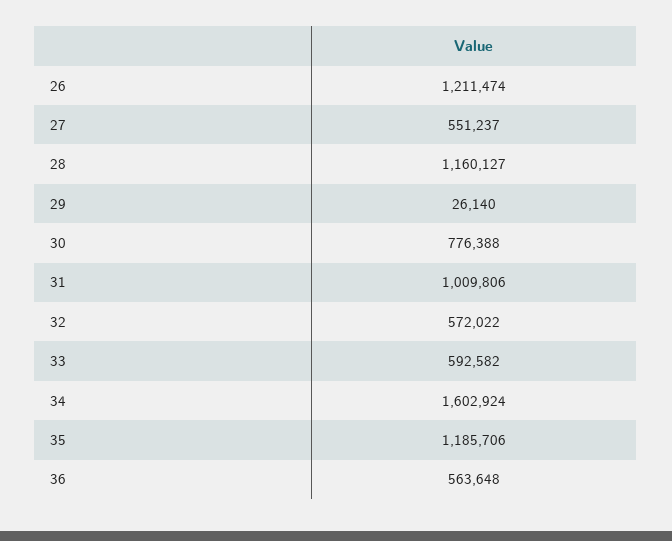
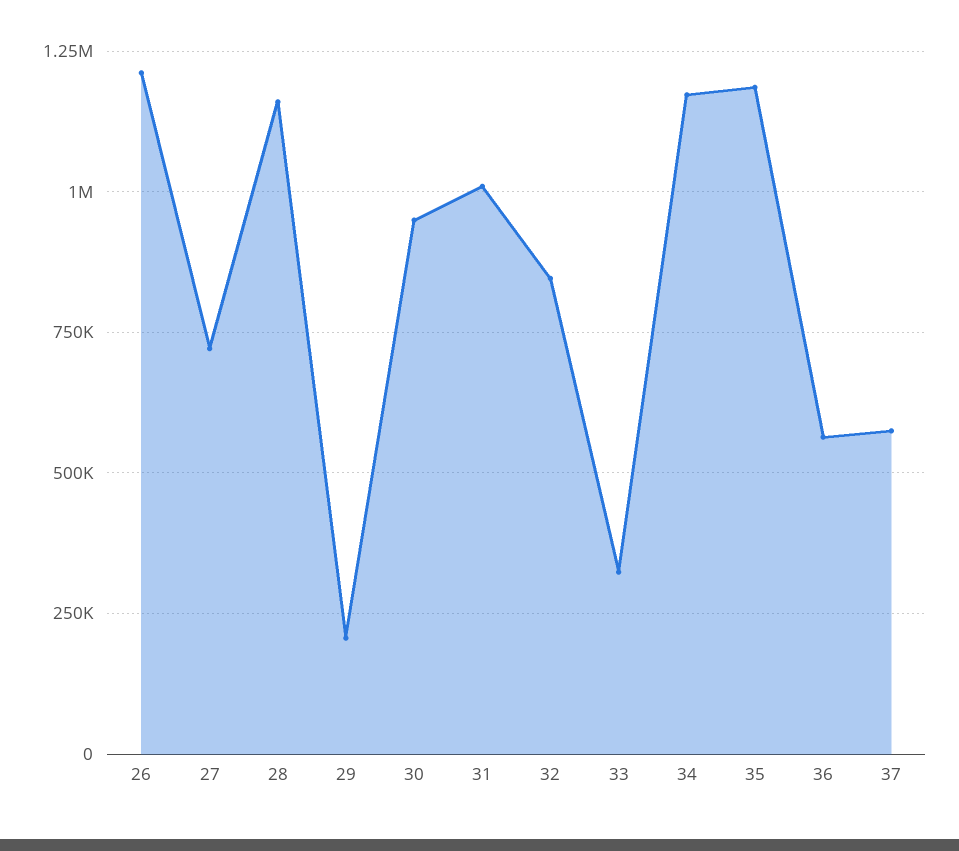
27: 551237 -> 725000
29: 26140 -> 200000
30: 776388 -> 950000
32: 572022 -> 850000
33: 592582 -> 325000
34: 1602924 -> 1175000
37: none -> 575000

